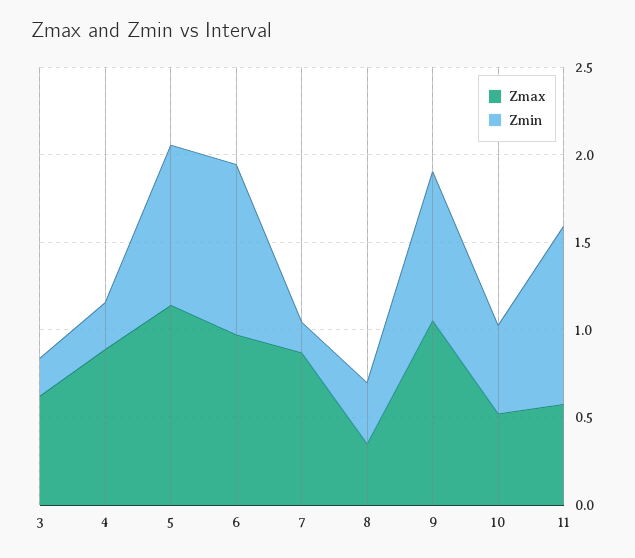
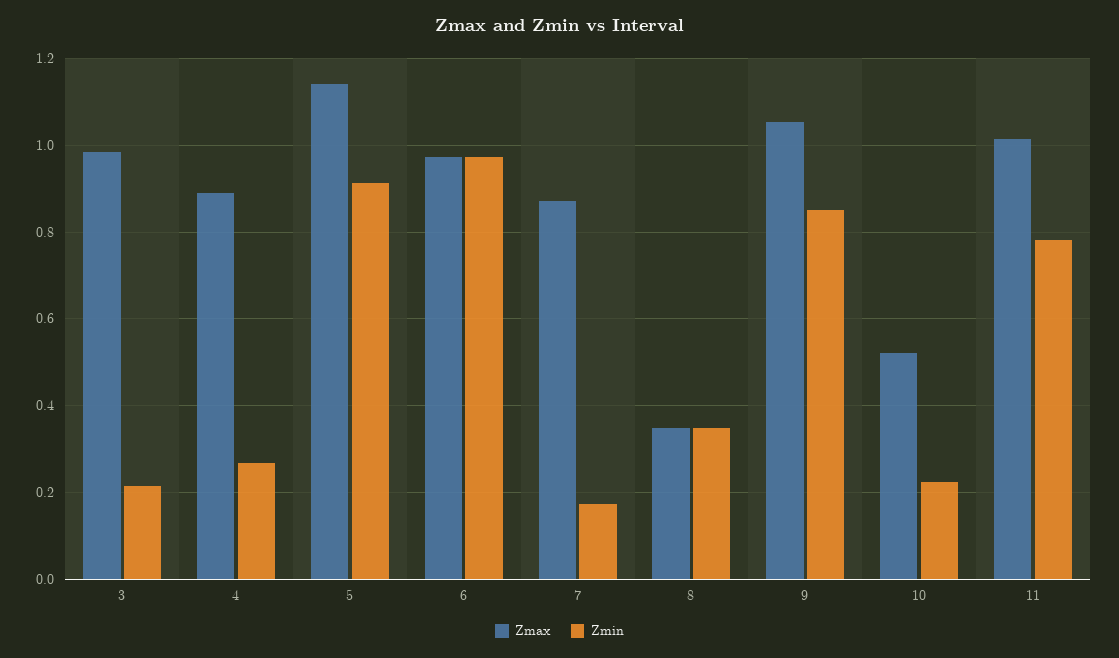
Zmax, 3: 0.6 -> 0.98
Zmin, 10: 0.5 -> 0.22
Zmax, 11: 0.6 -> 1.02
Zmin, 11: 1 -> 0.78

